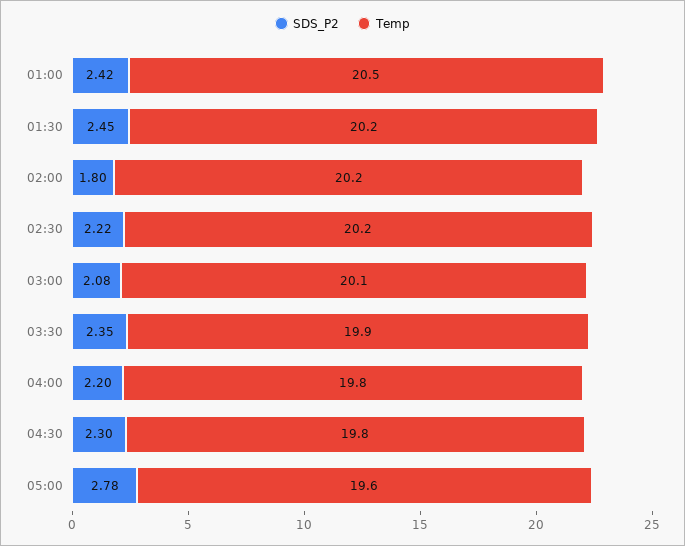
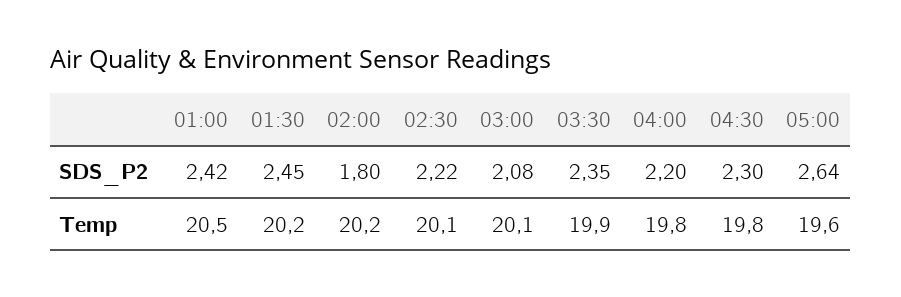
Temp, 02:30: 20.2 -> 20.1
SDS_P2, 05:00: 2.78 -> 2.64

